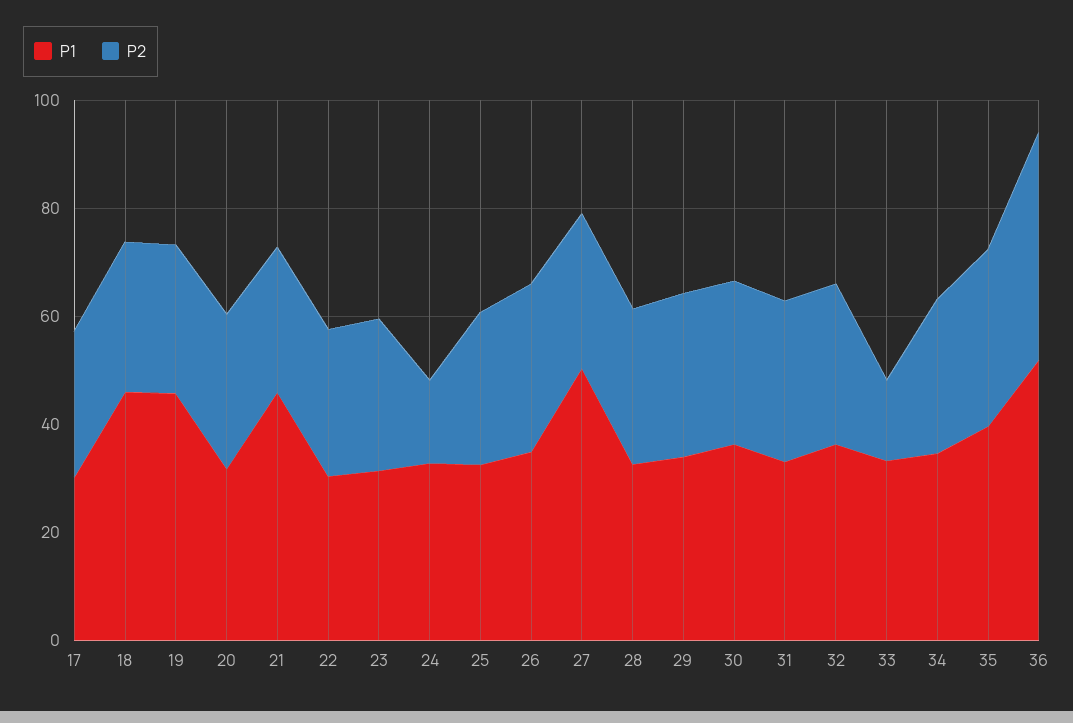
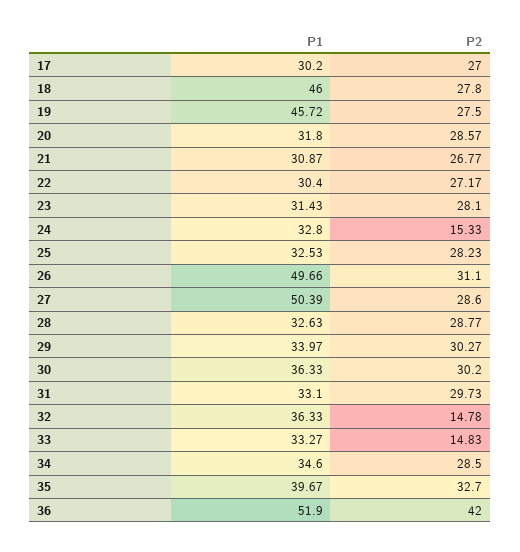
P1, 21: 45 -> 30.87
P1, 26: 35 -> 49.66
P2, 32: 30 -> 14.78

